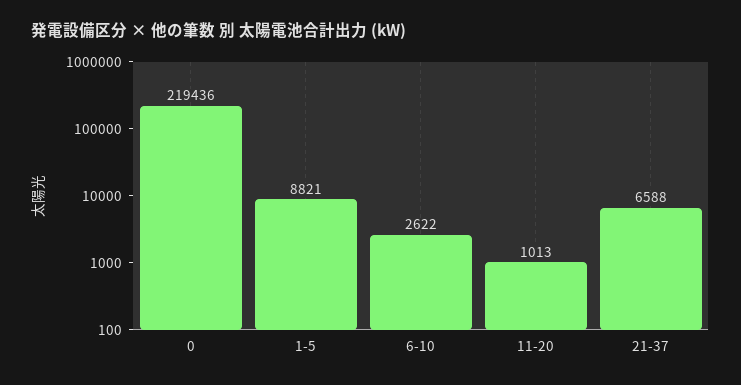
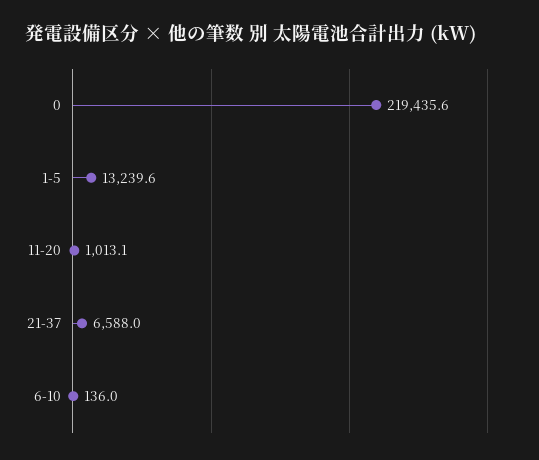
1-5: 8821 -> 13239.6
6-10: 2622 -> 136

